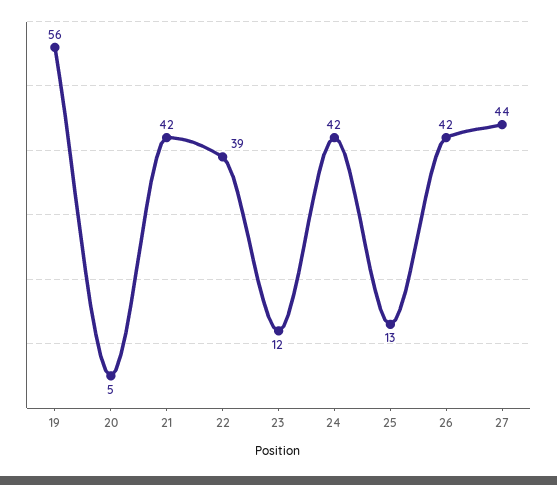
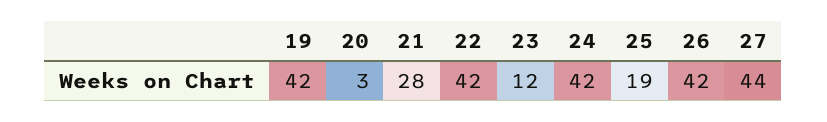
19: 56 -> 42
20: 5 -> 3
21: 42 -> 28
22: 39 -> 42
25: 13 -> 19

